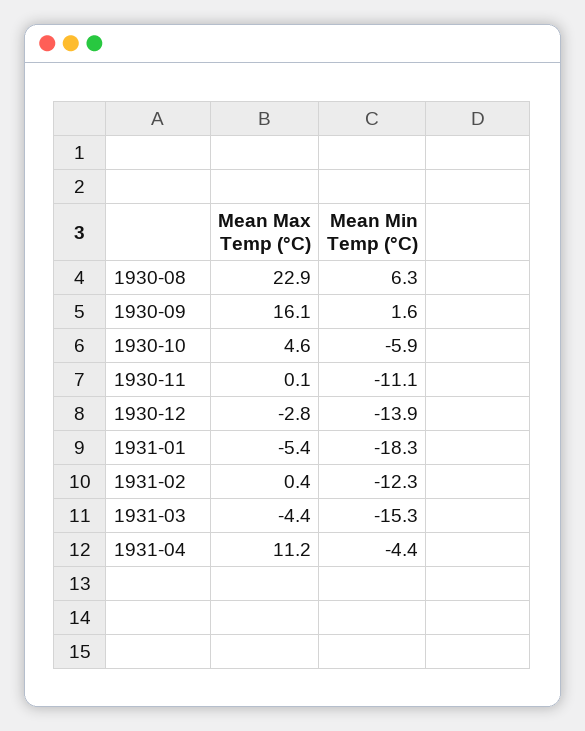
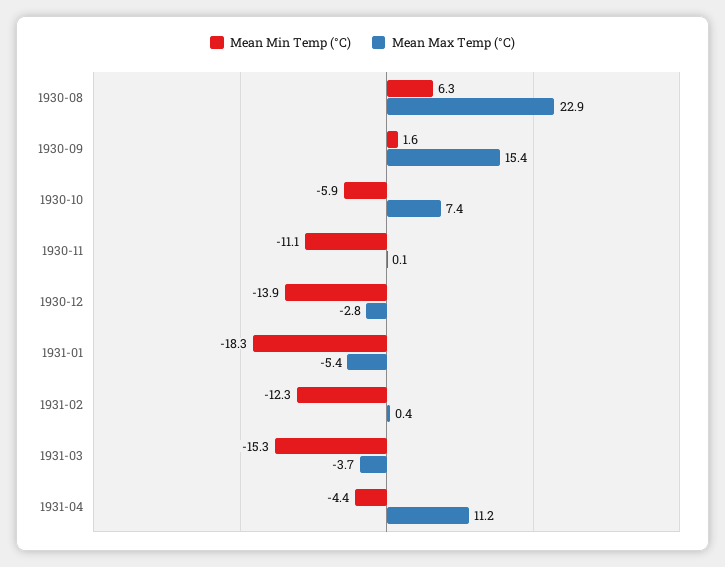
Mean Max Temp (°C), 1930-09: 16.1 -> 15.4
Mean Max Temp (°C), 1930-10: 4.6 -> 7.4
Mean Max Temp (°C), 1931-03: -4.4 -> -3.7

